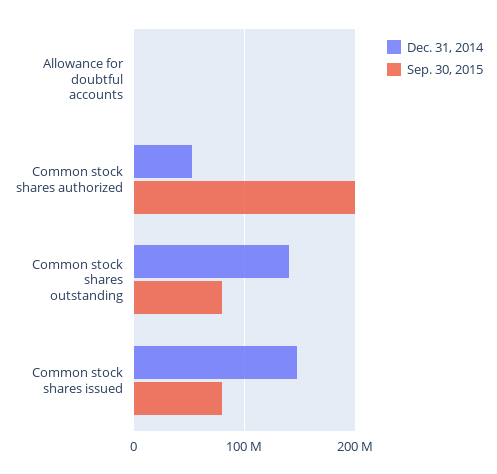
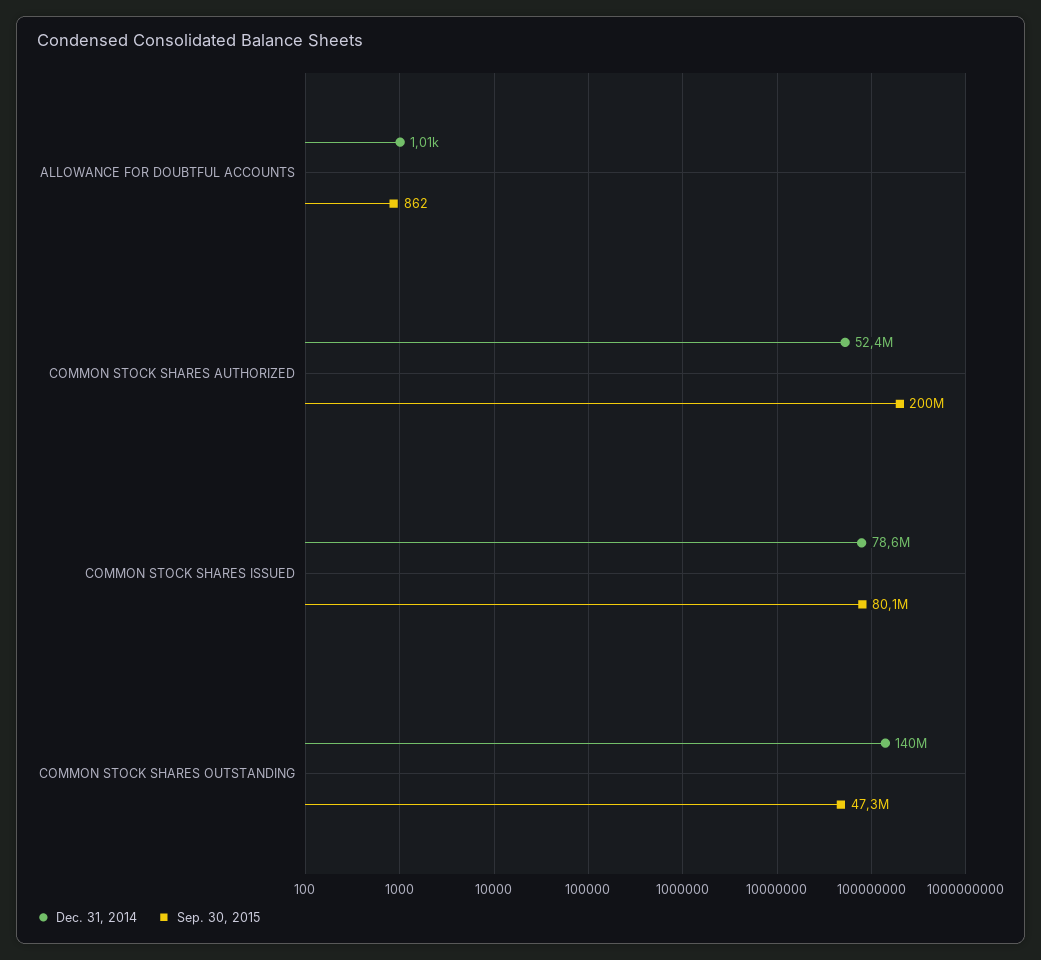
Sep. 30, 2015, Common stock shares outstanding: 80000000 -> 47300000
Dec. 31, 2014, Common stock shares issued: 150000000 -> 78600000

